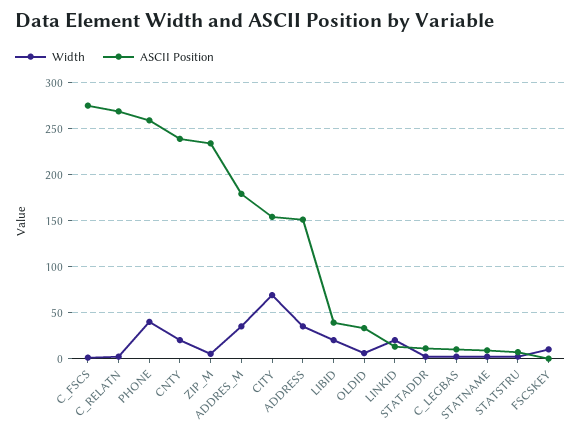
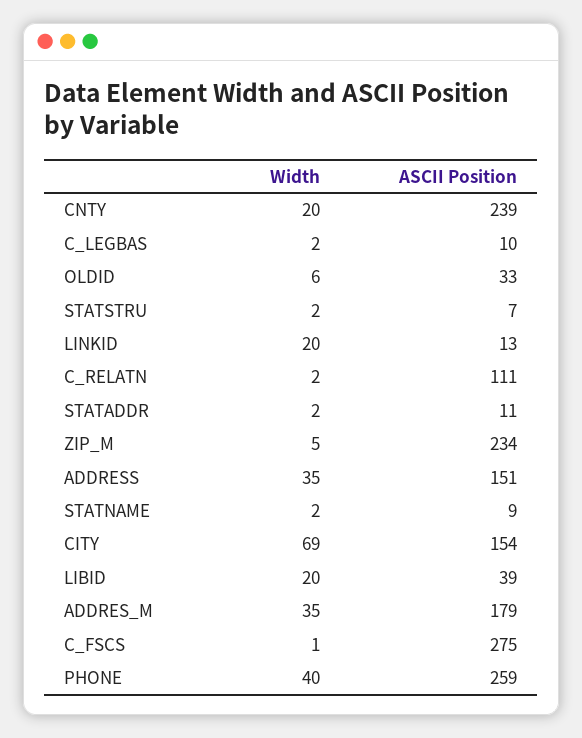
ASCII Position, C_RELATN: 270 -> 111
Width, FSCSKEY: 10 -> none
ASCII Position, FSCSKEY: 0 -> none

